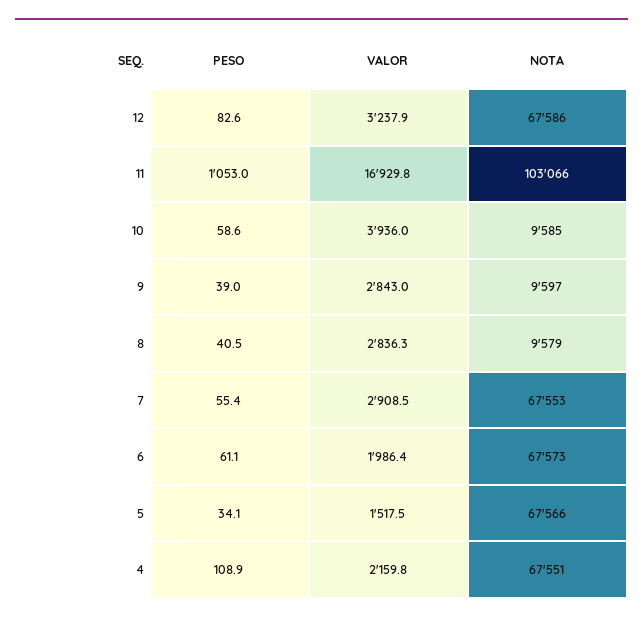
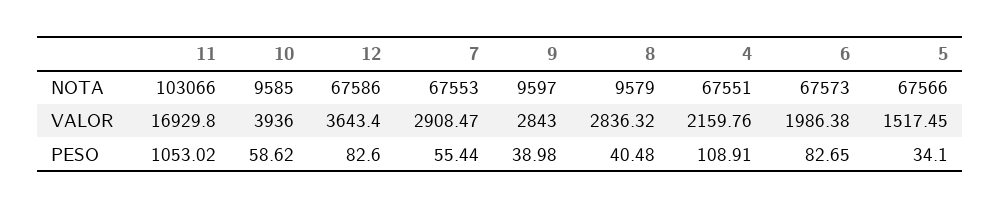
VALOR, 12: 3237.9 -> 3643.4
PESO, 6: 61.1 -> 82.65

